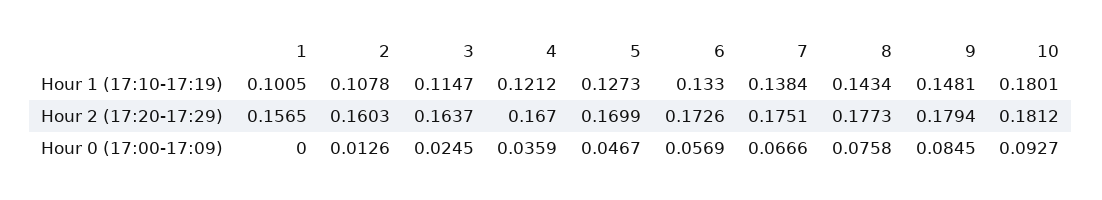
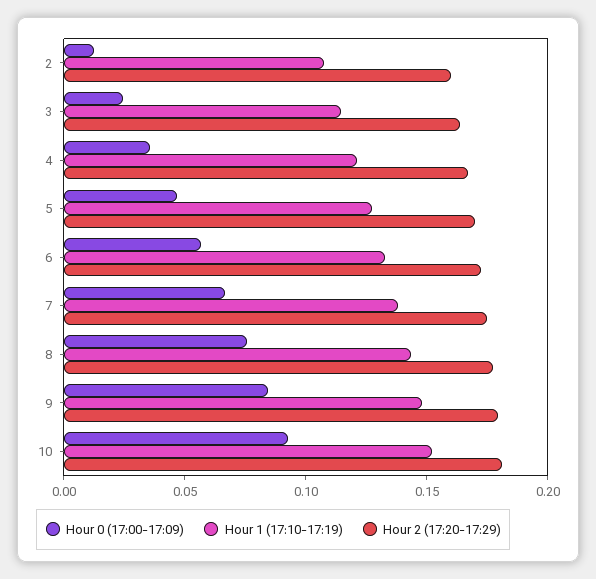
Hour 1 (17:10-17:19), 1: 0.1005 -> none
Hour 1 (17:10-17:19), 10: 0.1801 -> 0.15
Hour 2 (17:20-17:29), 1: 0.1565 -> none
Hour 0 (17:00-17:09), 1: 0 -> none

